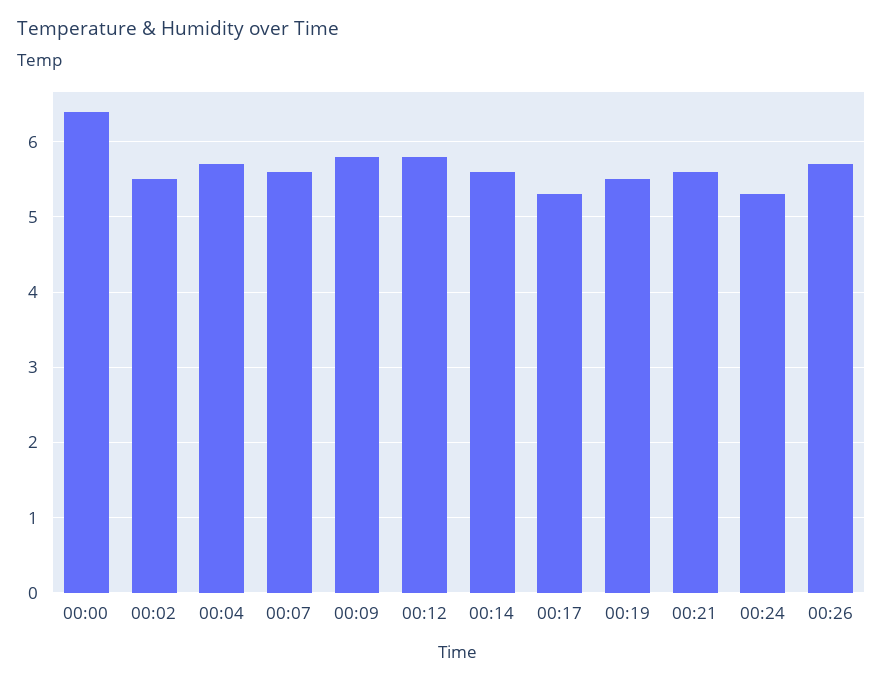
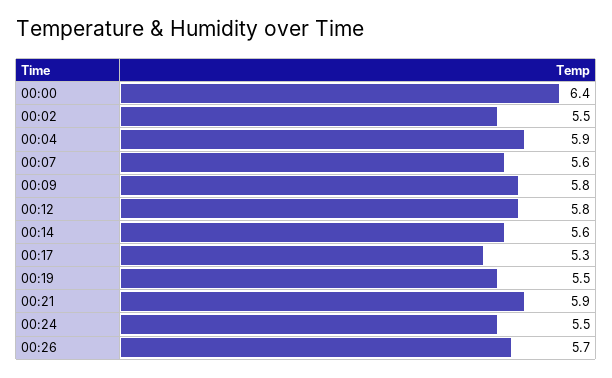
00:04: 5.7 -> 5.9
00:21: 5.6 -> 5.9
00:24: 5.3 -> 5.5

